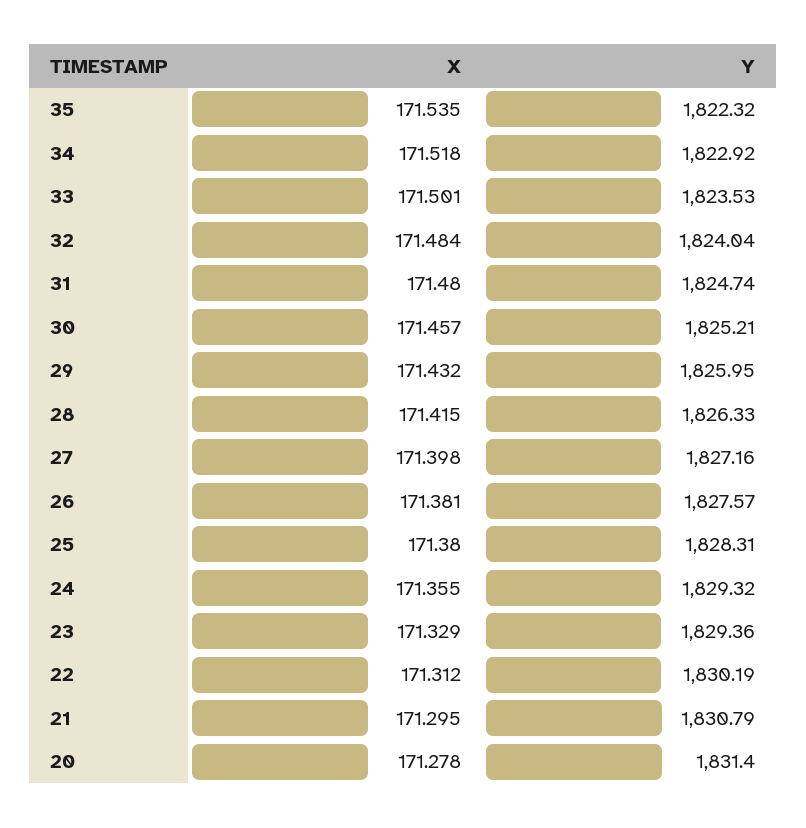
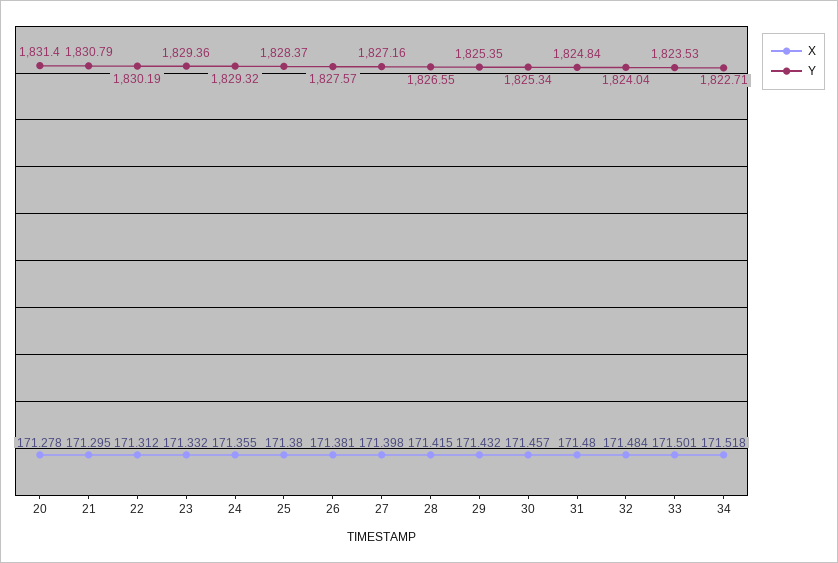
X, 35: 171.535 -> none
Y, 35: 1822.32 -> none
Y, 34: 1822.92 -> 1822.71
Y, 31: 1824.74 -> 1824.84
Y, 30: 1825.21 -> 1825.34
Y, 29: 1825.95 -> 1825.35
Y, 28: 1826.33 -> 1826.55
Y, 25: 1828.31 -> 1828.37
X, 23: 171.329 -> 171.332

